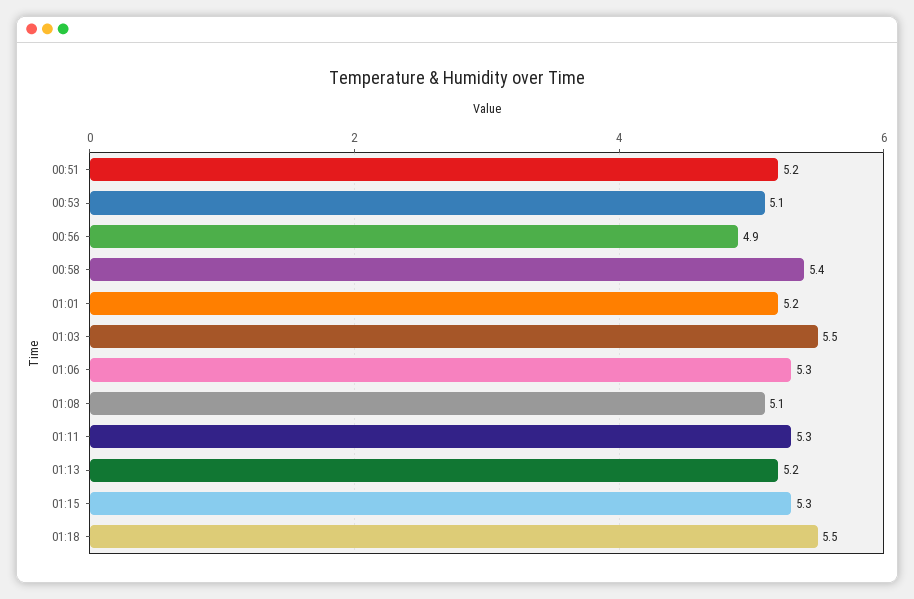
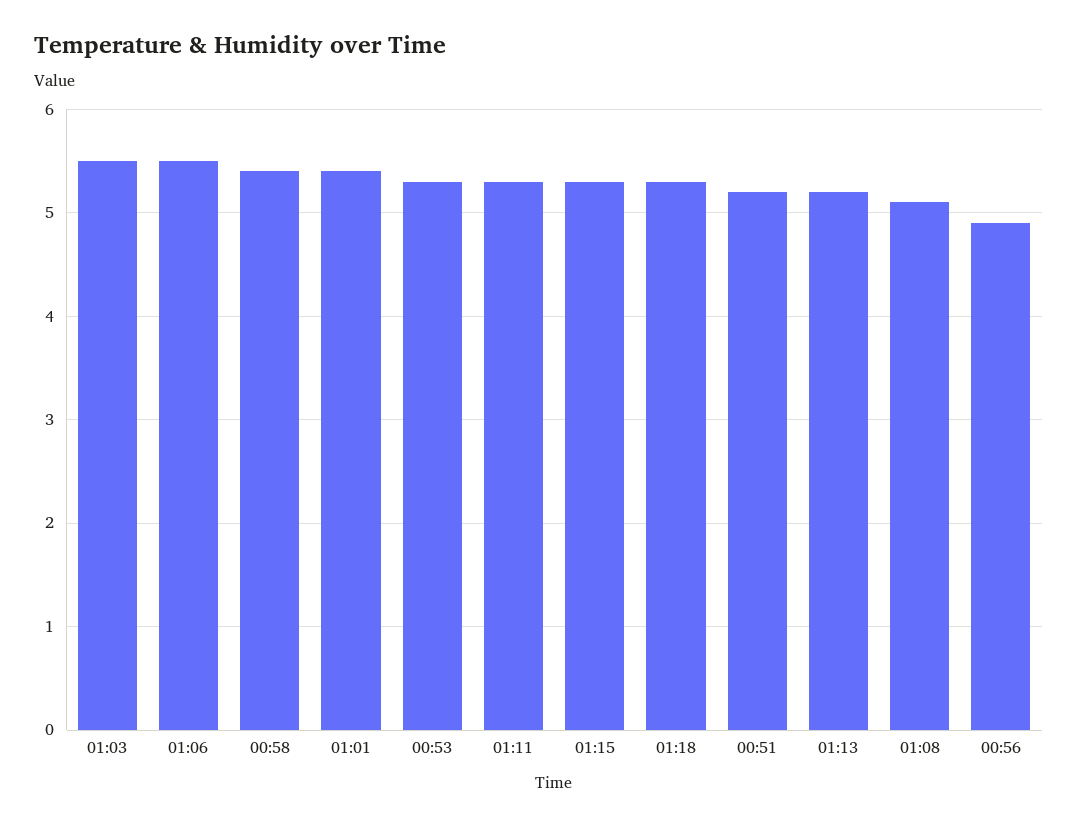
00:53: 5.1 -> 5.3
01:01: 5.2 -> 5.4
01:06: 5.3 -> 5.5
01:18: 5.5 -> 5.3

